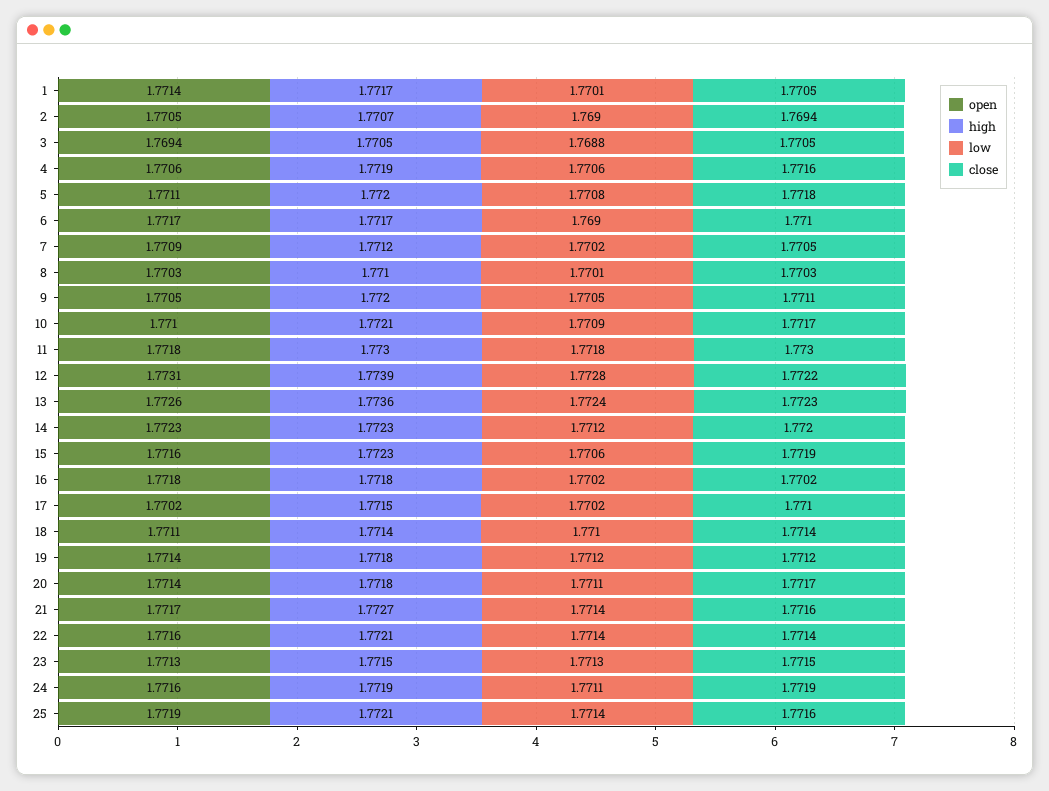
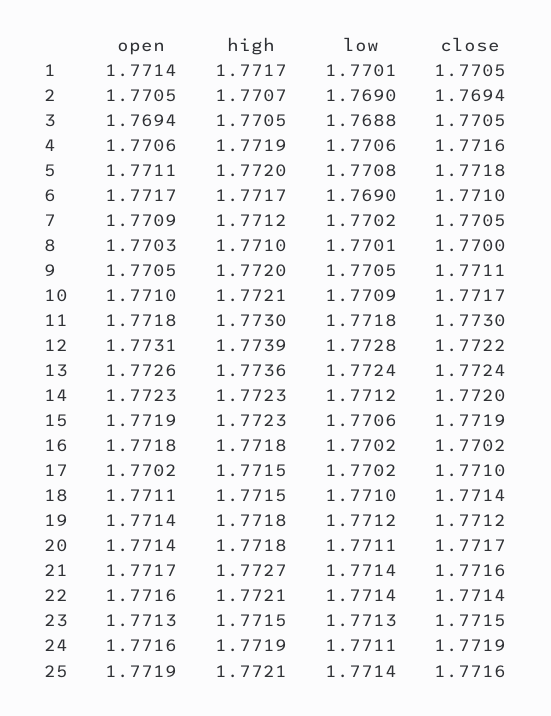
close, 8: 1.7703 -> 1.77
close, 13: 1.7723 -> 1.7724
open, 15: 1.7716 -> 1.7719
high, 18: 1.7714 -> 1.7715

